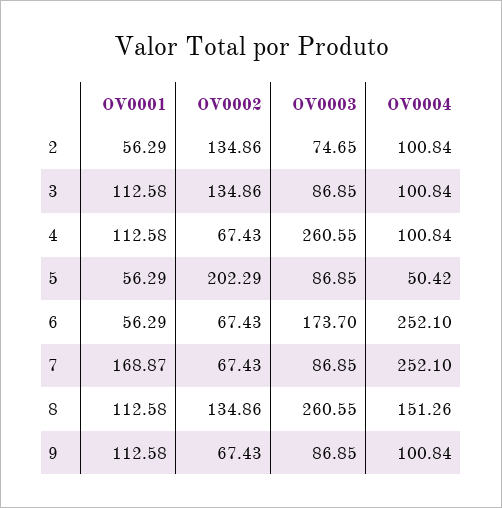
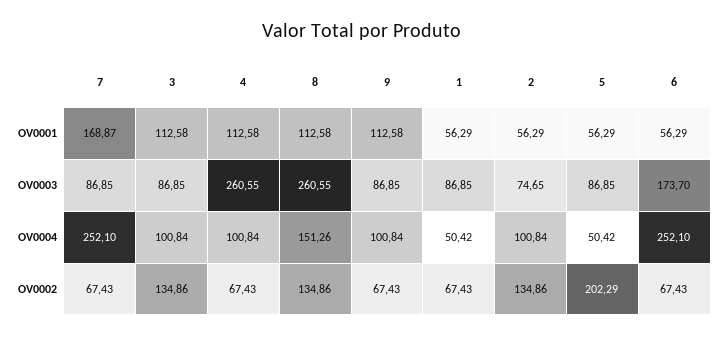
OV0001, 1: none -> 56.29
OV0003, 1: none -> 86.85
OV0004, 1: none -> 50.42
OV0002, 1: none -> 67.43

